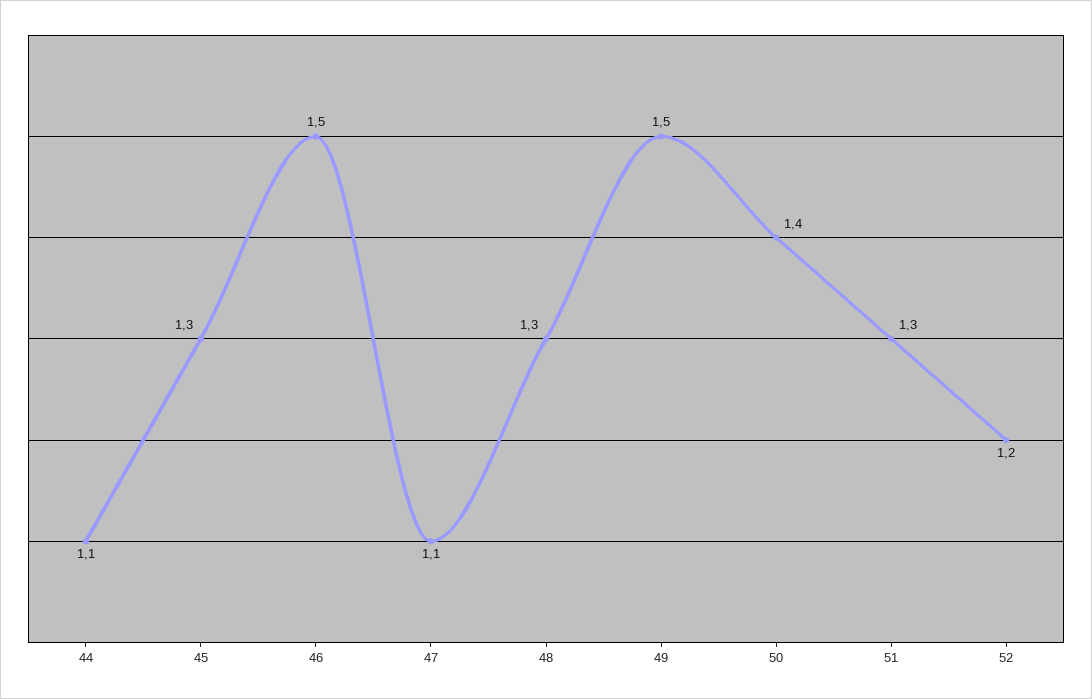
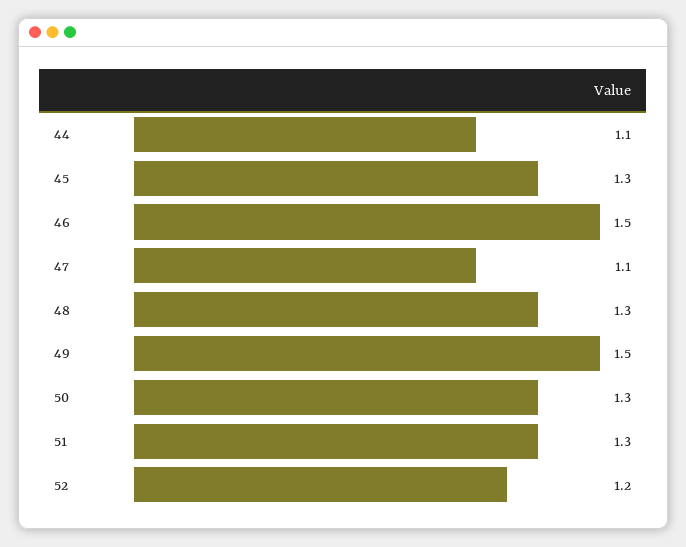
50: 1.4 -> 1.3

